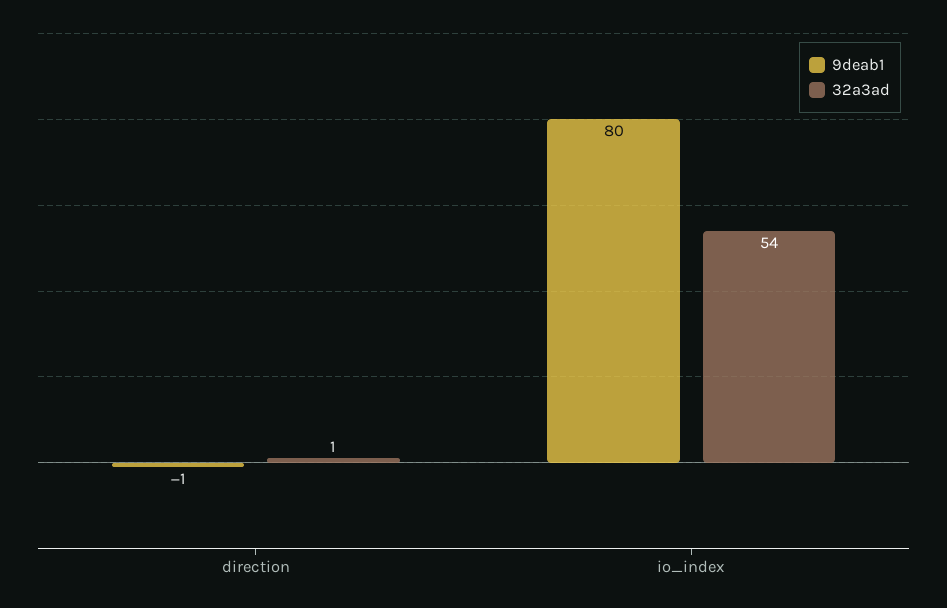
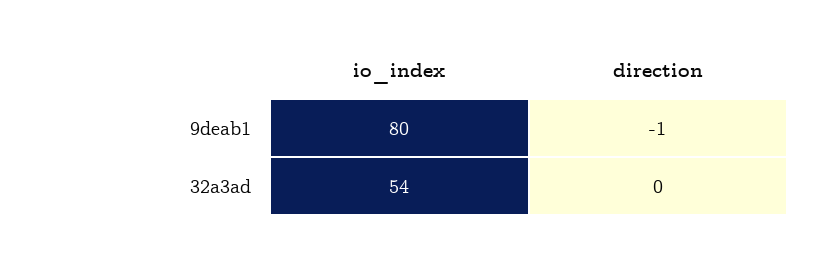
32a3ad, direction: 1 -> 0

